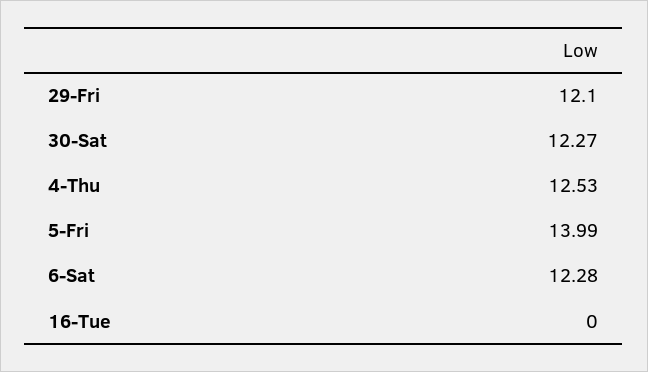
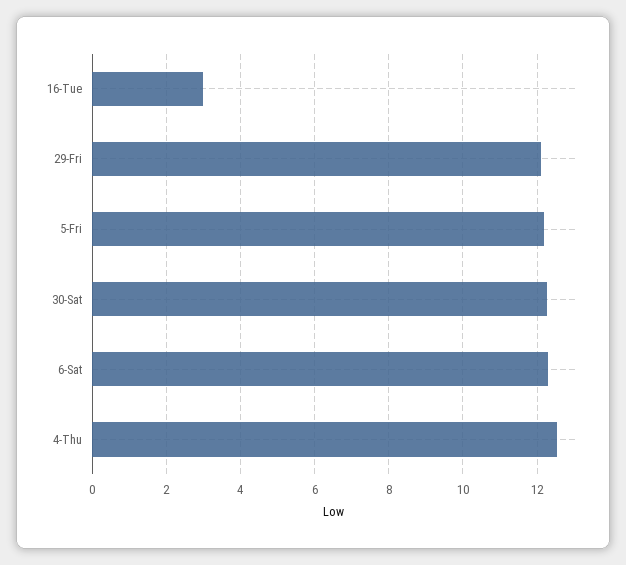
5-Fri: 13.99 -> 12.2
16-Tue: 0 -> 3

